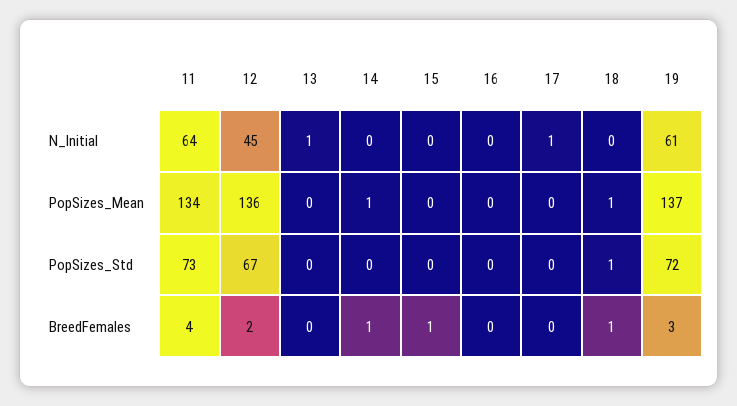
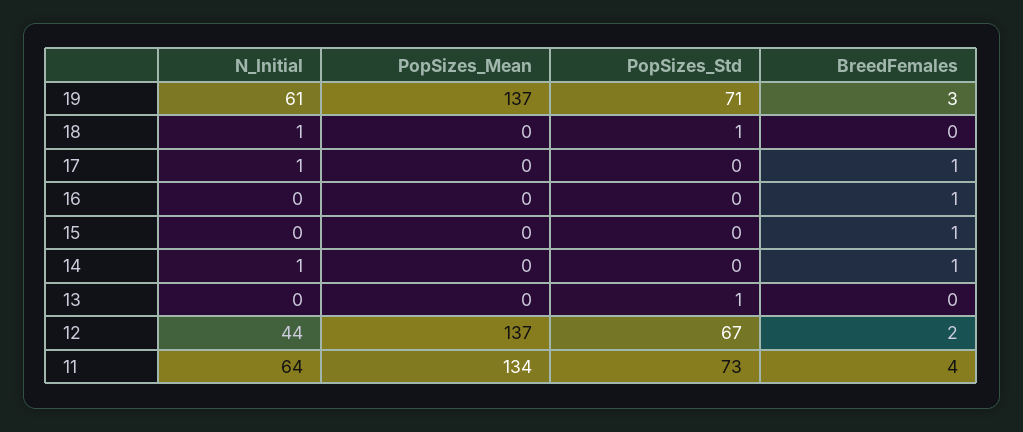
12, N_Initial: 45 -> 44
13, N_Initial: 1 -> 0
14, N_Initial: 0 -> 1
18, N_Initial: 0 -> 1
12, PopSizes_Mean: 136 -> 137
14, PopSizes_Mean: 1 -> 0
18, PopSizes_Mean: 1 -> 0
13, PopSizes_Std: 0 -> 1
19, PopSizes_Std: 72 -> 71
16, BreedFemales: 0 -> 1
17, BreedFemales: 0 -> 1
18, BreedFemales: 1 -> 0

